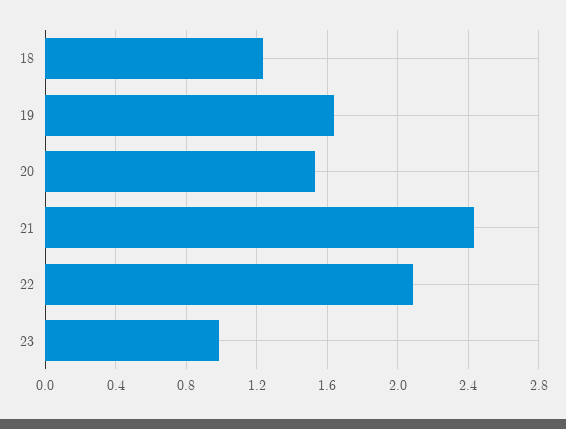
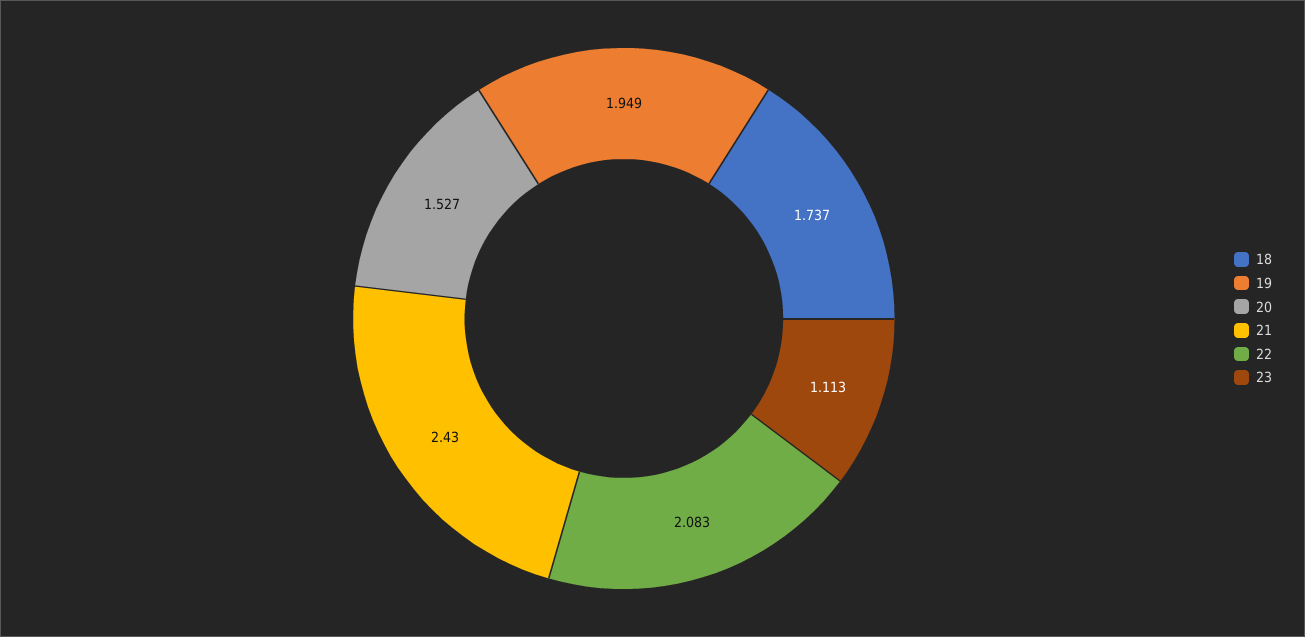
18: 1.25 -> 1.737
19: 1.65 -> 1.949
23: 1 -> 1.113

